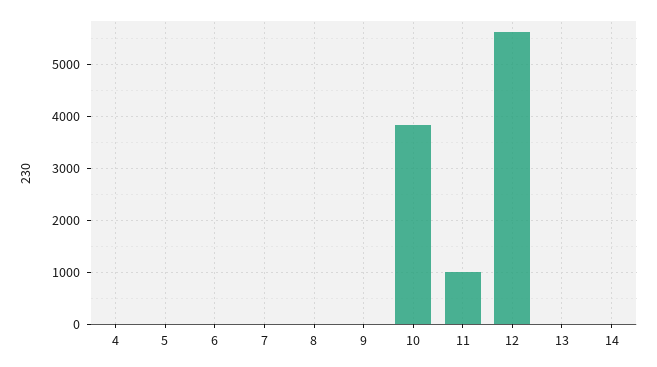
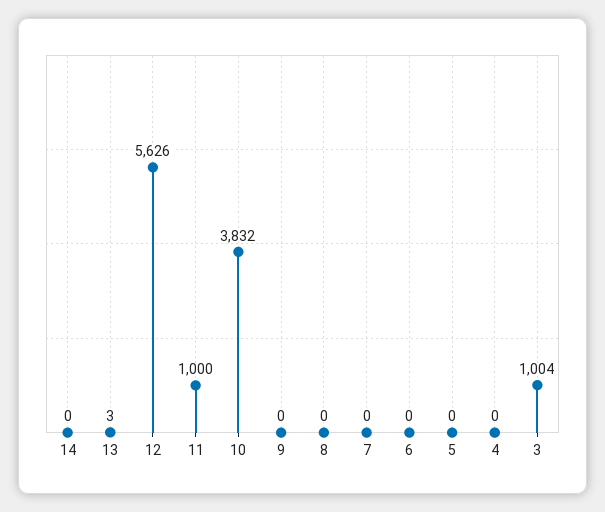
3: none -> 1004

